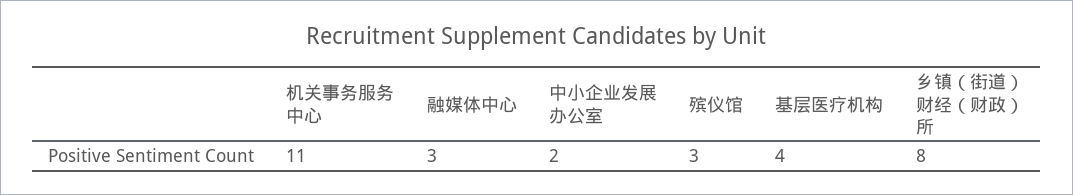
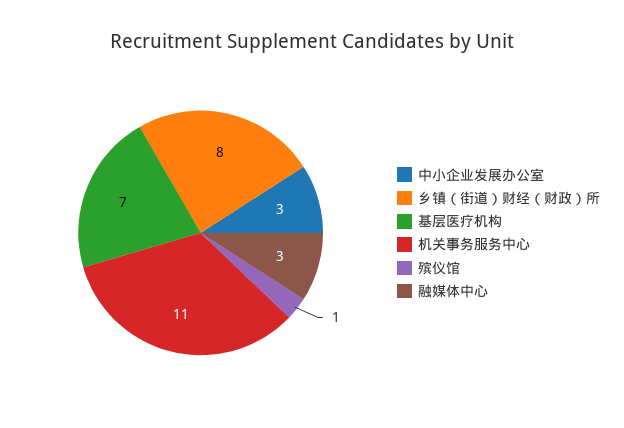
中小企业发展办公室: 2 -> 3
殡仪馆: 3 -> 1
基层医疗机构: 4 -> 7

